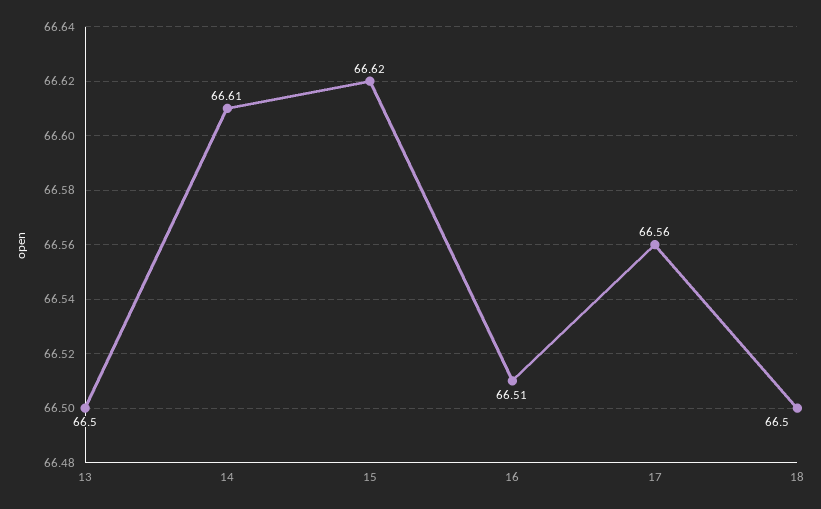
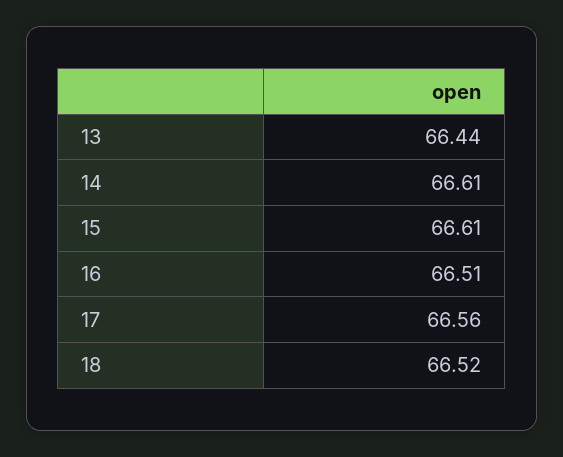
13: 66.5 -> 66.44
15: 66.62 -> 66.61
18: 66.5 -> 66.52

